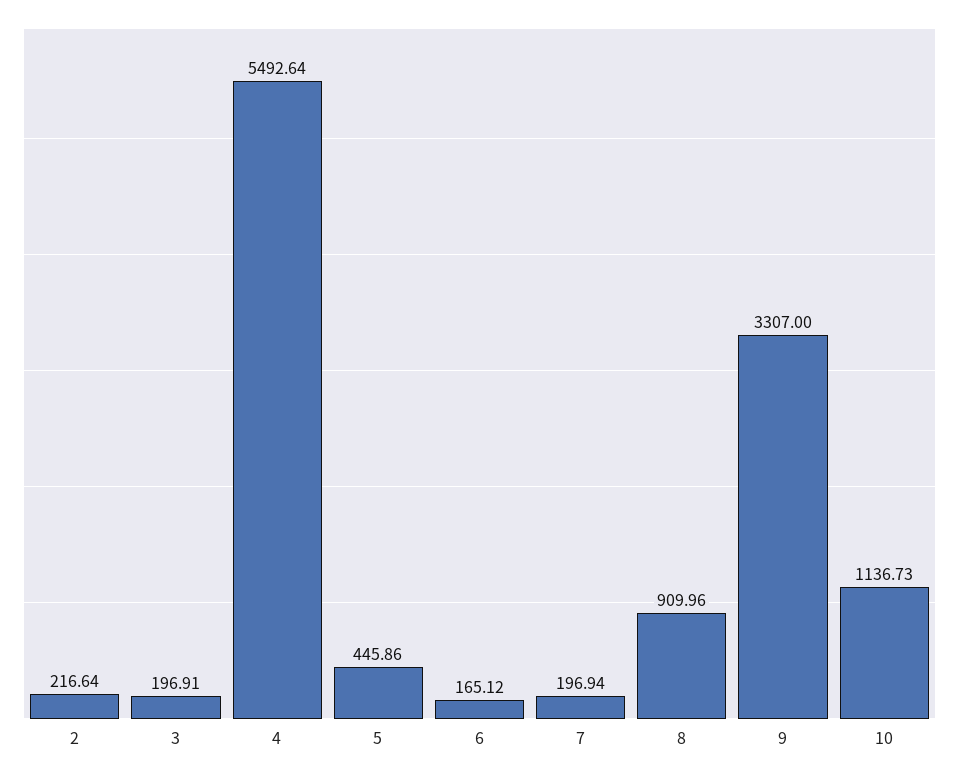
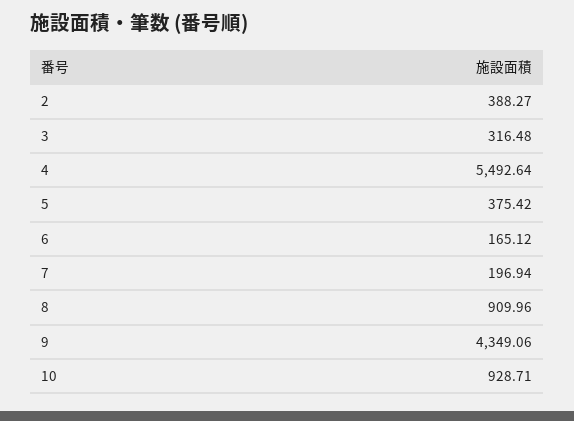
2: 216.64 -> 388.27
3: 196.91 -> 316.48
5: 445.86 -> 375.42
9: 3307 -> 4349.06
10: 1136.73 -> 928.71

